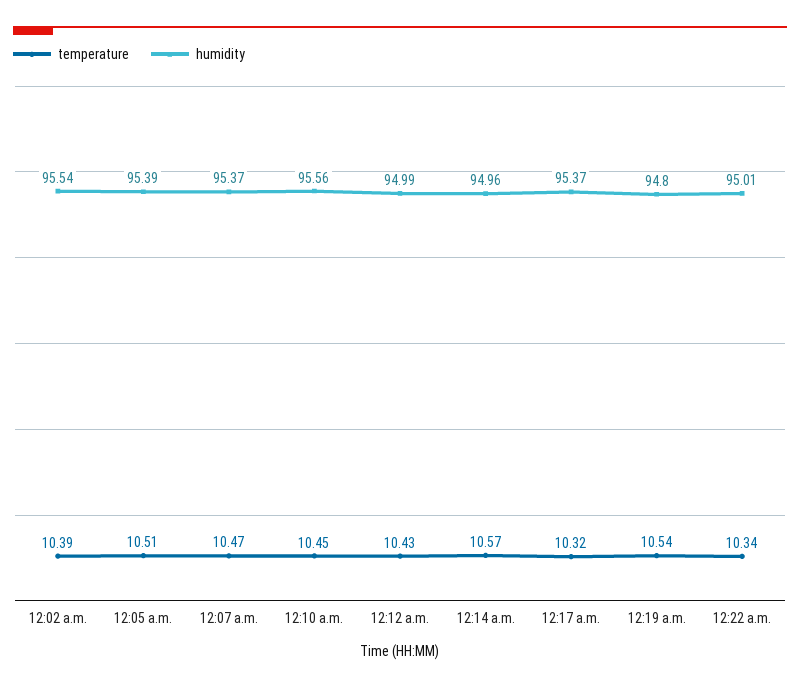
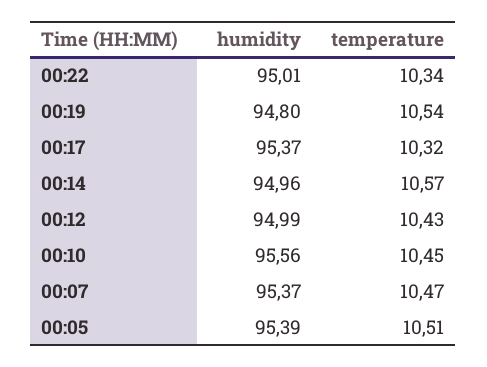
temperature, 12:02 a.m.: 10.39 -> none
humidity, 12:02 a.m.: 95.54 -> none

